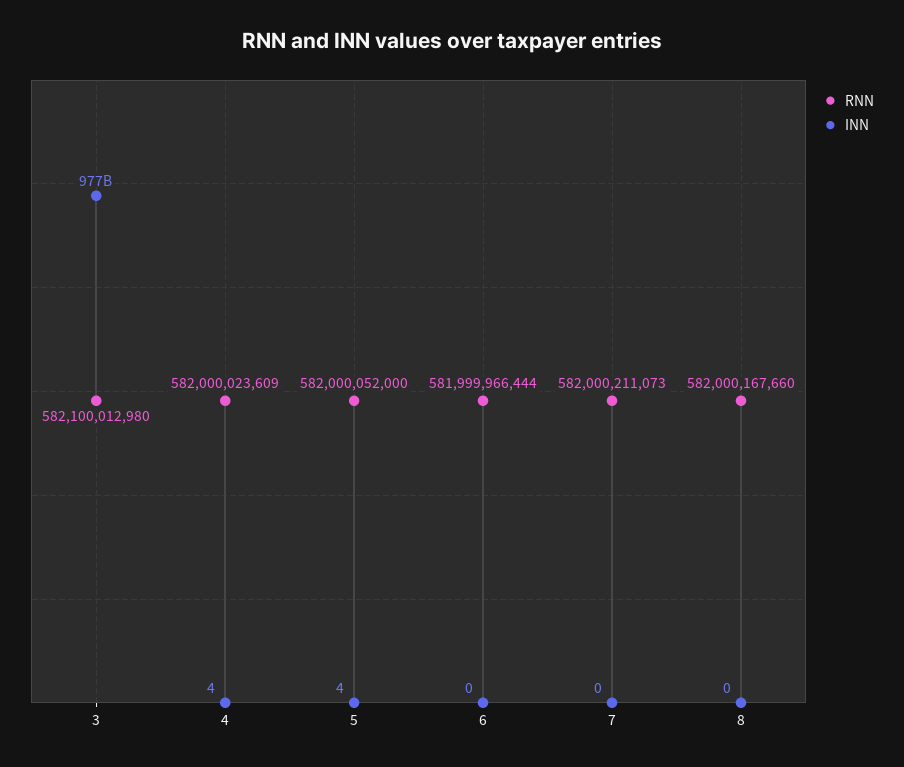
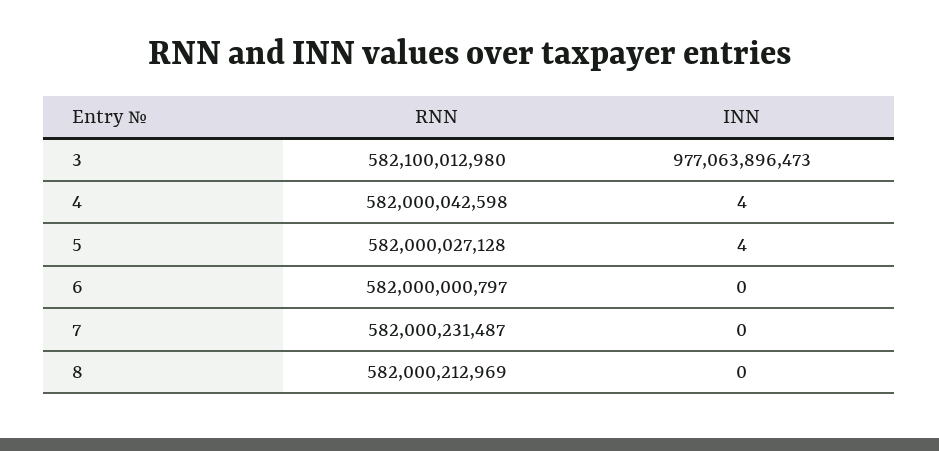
RNN, 4: 582000023609 -> 582000042598
RNN, 5: 582000052000 -> 582000027128
RNN, 6: 581999966444 -> 582000000797
RNN, 7: 582000211073 -> 582000231487
RNN, 8: 582000167660 -> 582000212969

